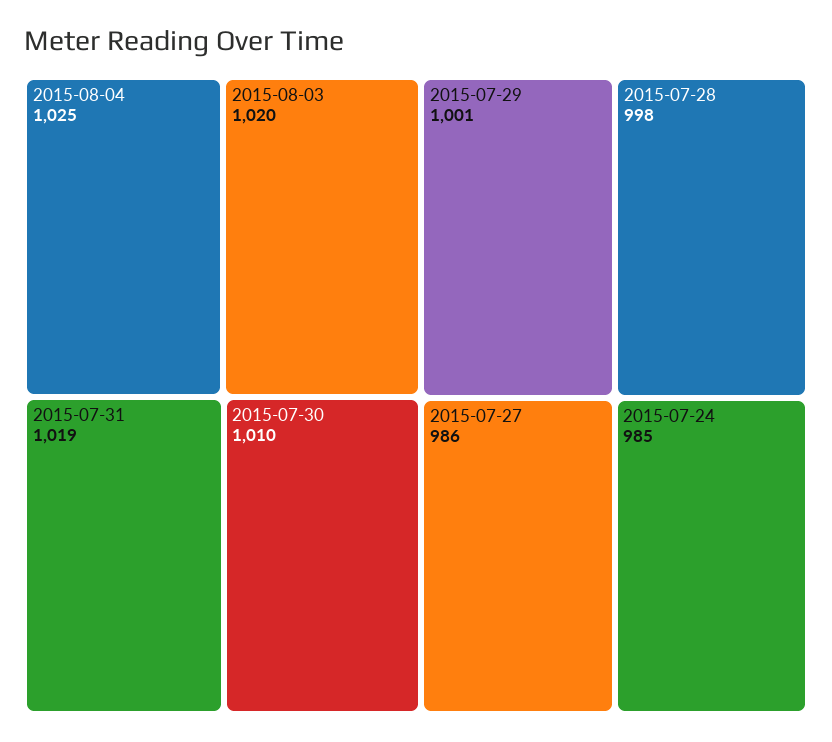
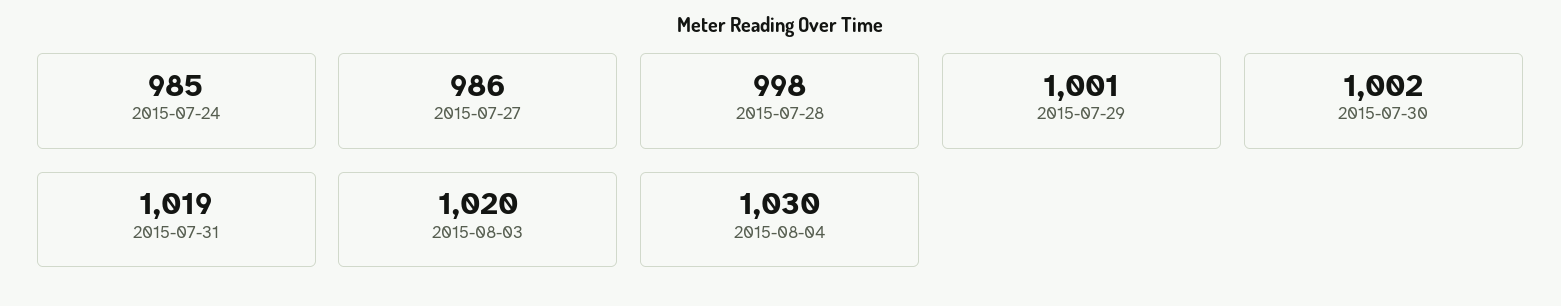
2015-08-04: 1025 -> 1030
2015-07-30: 1010 -> 1002

